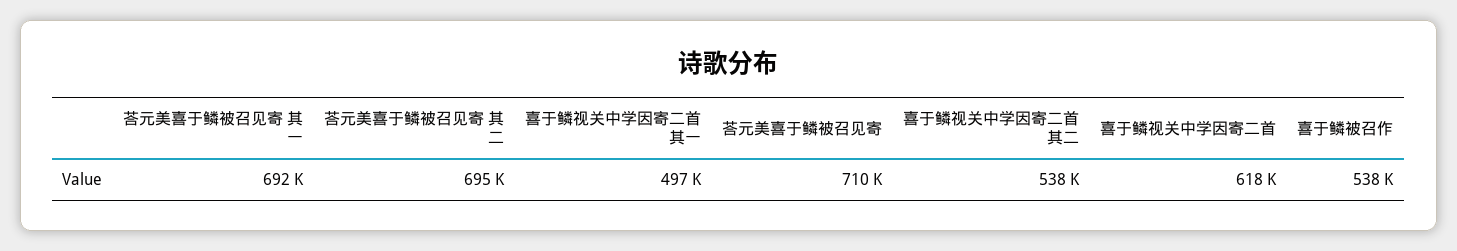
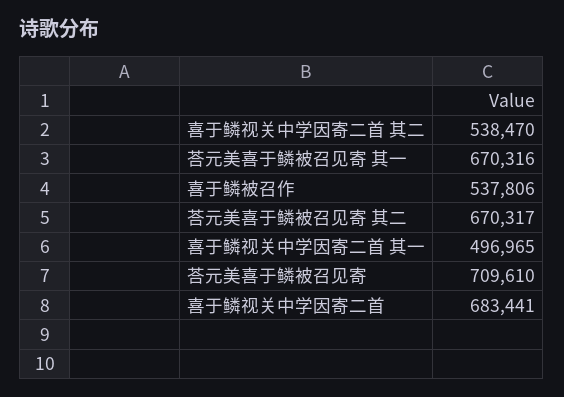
荅元美喜于鳞被召见寄 其一: 692000 -> 670316
荅元美喜于鳞被召见寄 其二: 695000 -> 670317
喜于鳞视关中学因寄二首: 618000 -> 683441

